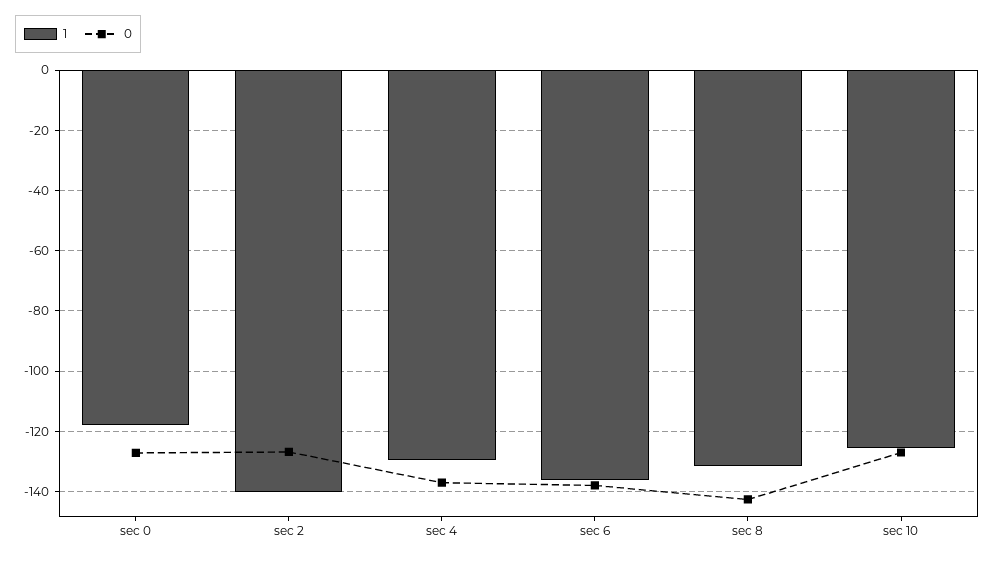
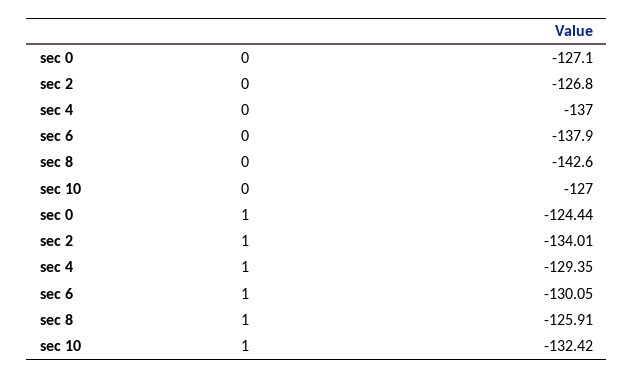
1, sec 0: -118 -> -124.44
1, sec 2: -140 -> -134.01
1, sec 6: -136 -> -130.05
1, sec 8: -132 -> -125.91
1, sec 10: -126 -> -132.42

